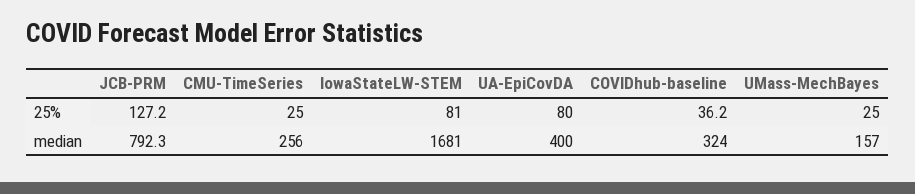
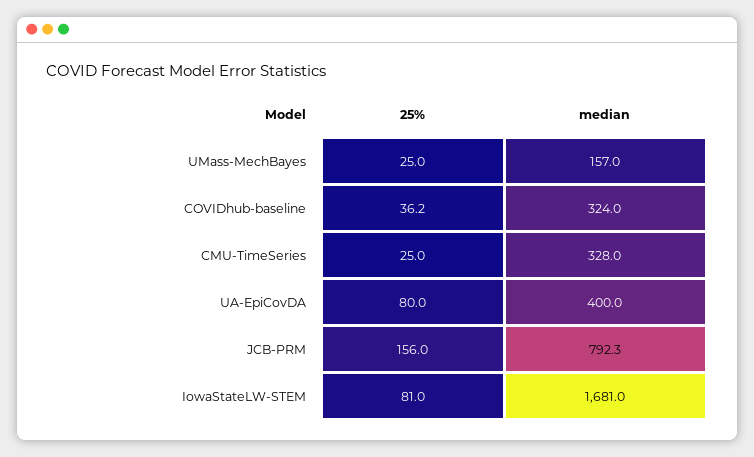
JCB-PRM, 25%: 127.2 -> 156
CMU-TimeSeries, median: 256 -> 328

